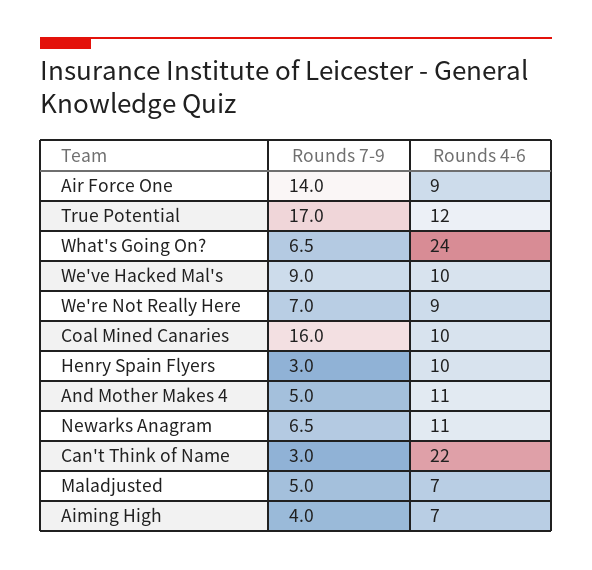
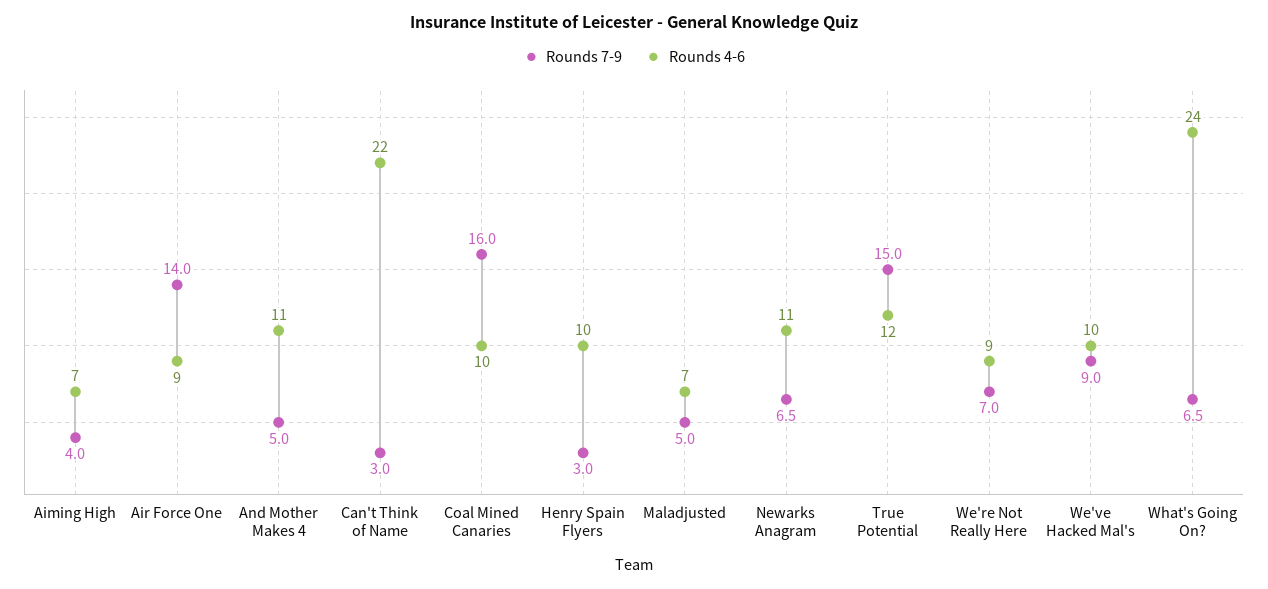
Rounds 7-9, True Potential: 17 -> 15

